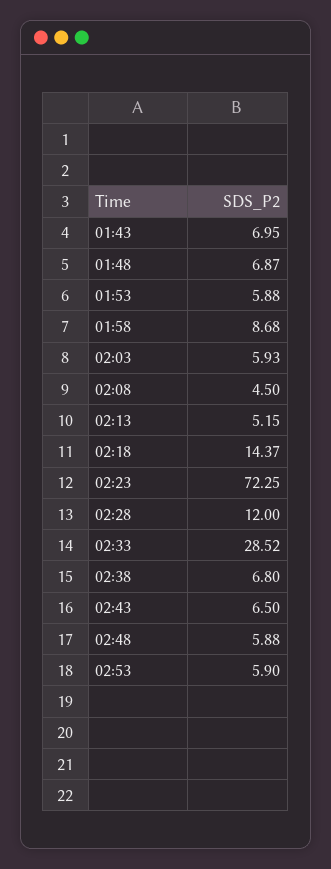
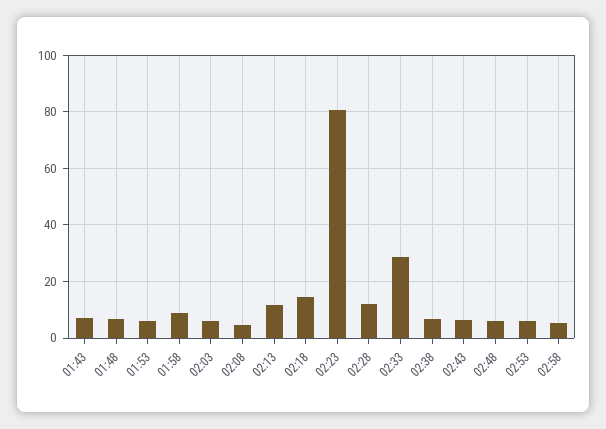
02:13: 5.15 -> 12.5
02:23: 72.25 -> 80
02:58: none -> 5

